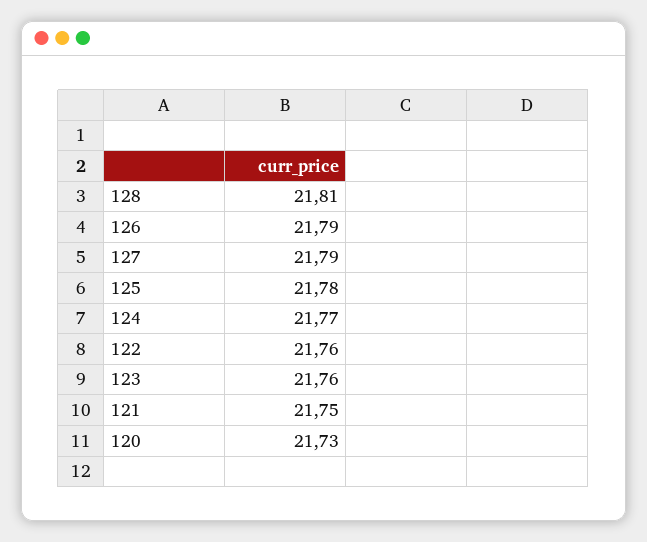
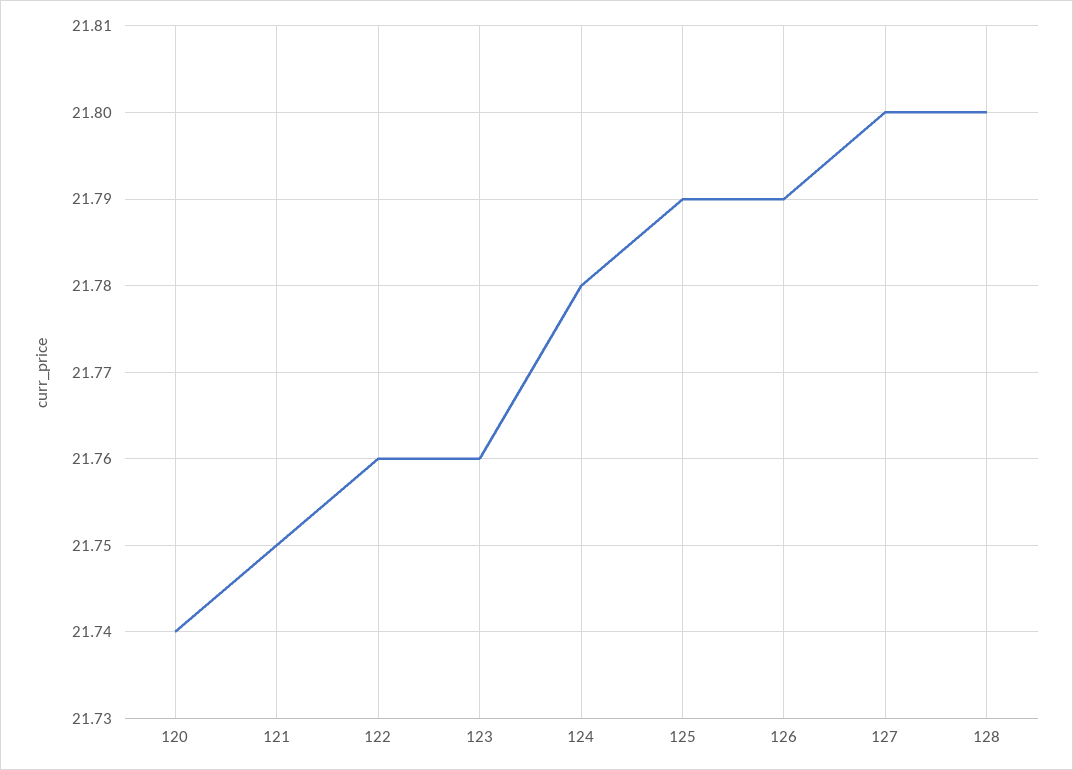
128: 21.81 -> 21.8
127: 21.79 -> 21.8
125: 21.78 -> 21.79
124: 21.77 -> 21.78
120: 21.73 -> 21.74

